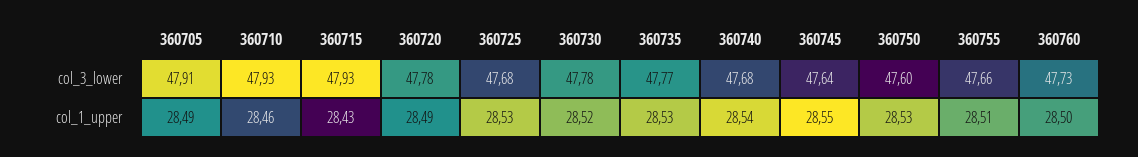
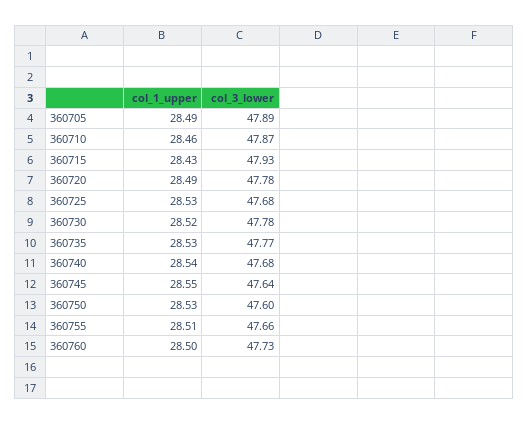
360705, col_3_lower: 47.91 -> 47.89
360710, col_3_lower: 47.93 -> 47.87

